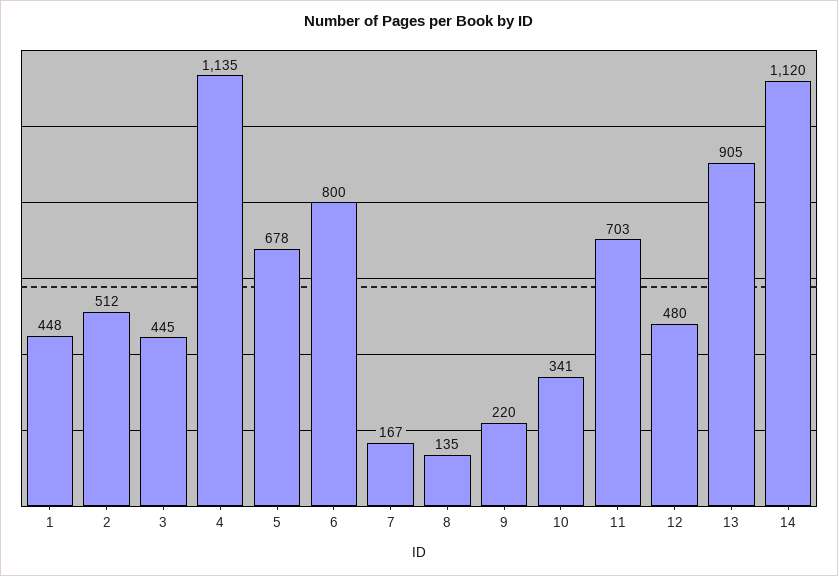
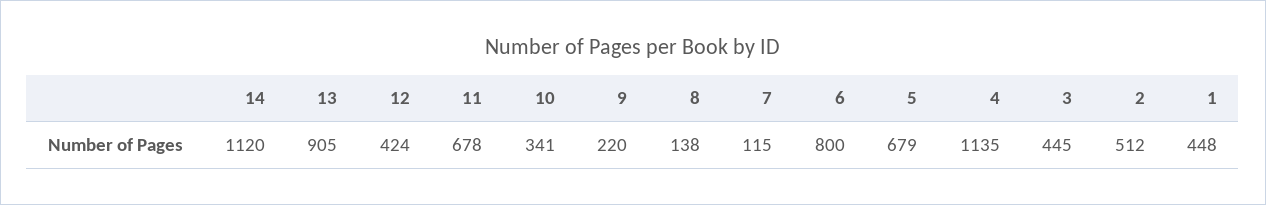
5: 678 -> 679
7: 167 -> 115
8: 135 -> 138
11: 703 -> 678
12: 480 -> 424

